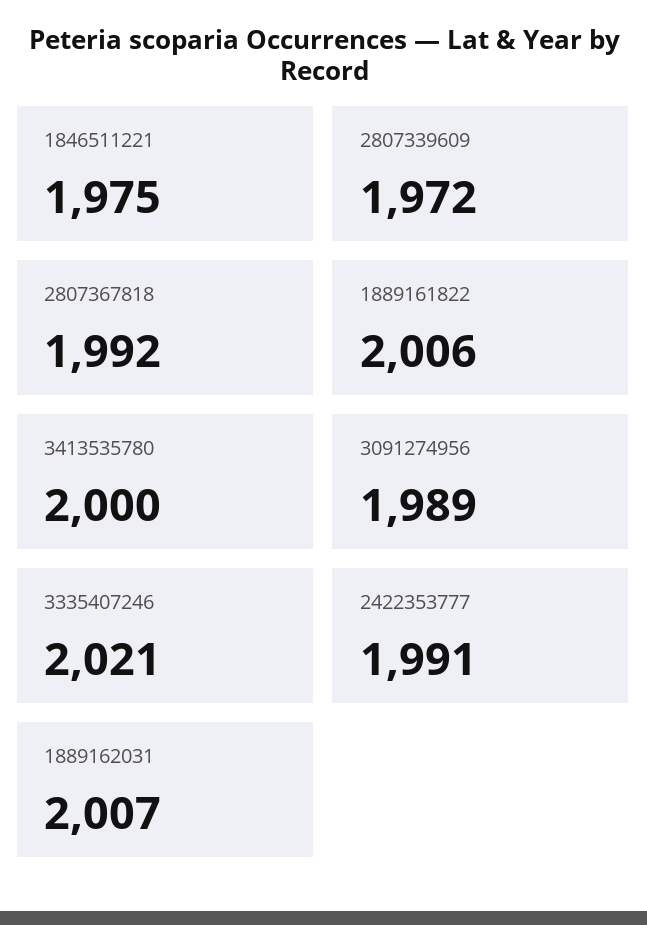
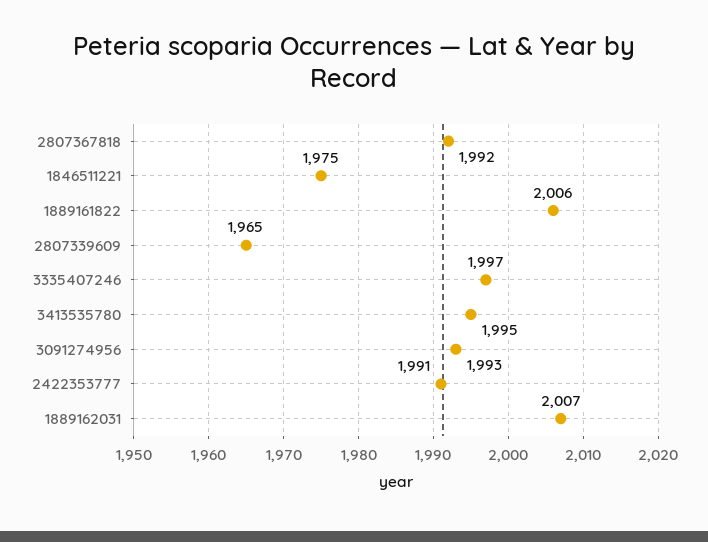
2807339609: 1972 -> 1965
3413535780: 2000 -> 1995
3091274956: 1989 -> 1993
3335407246: 2021 -> 1997

